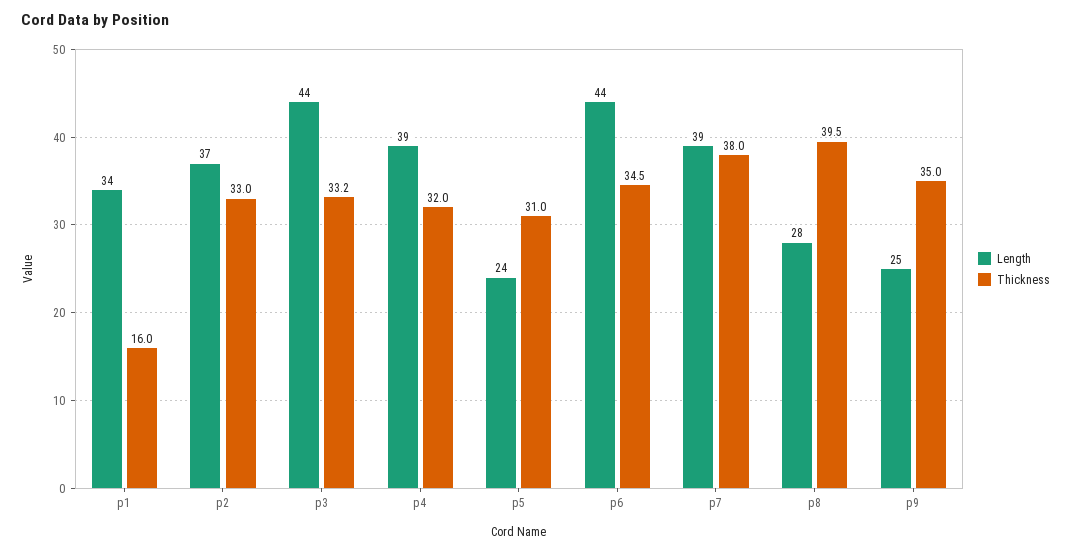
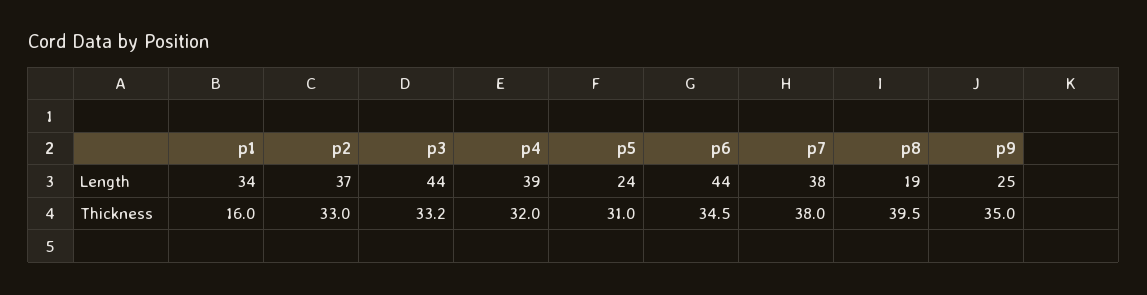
Length, p7: 39 -> 38
Length, p8: 28 -> 19

